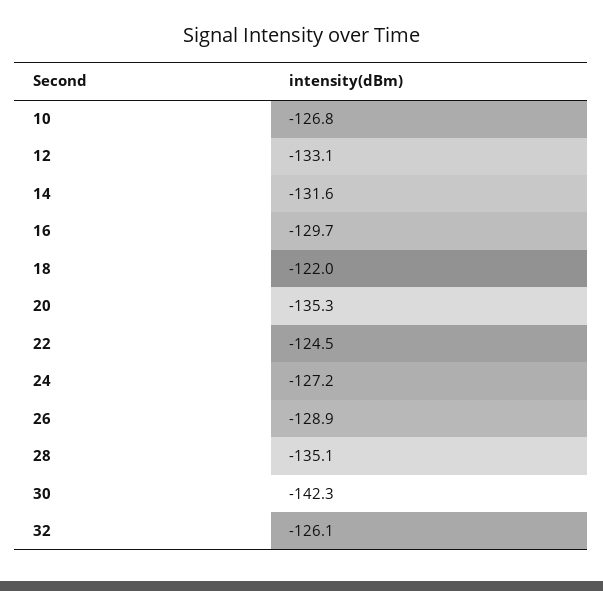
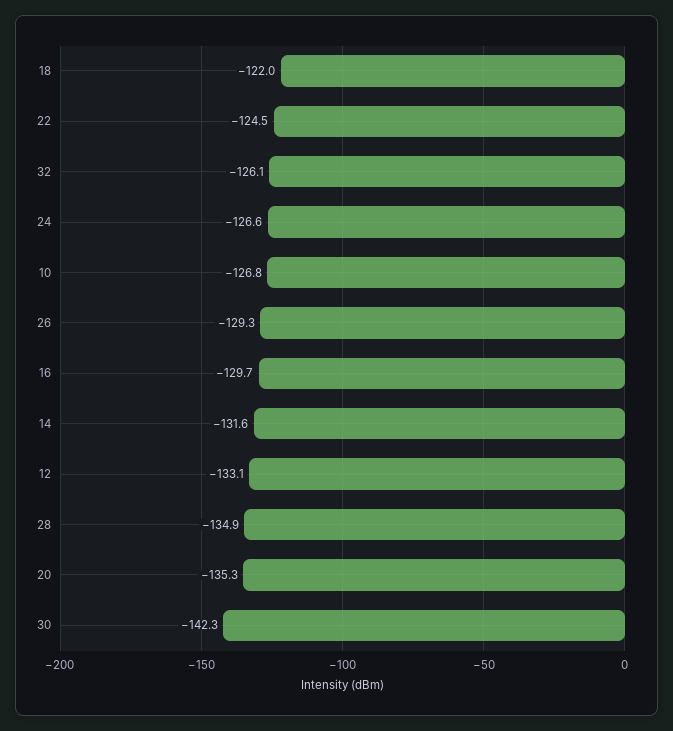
24: -127.2 -> -126.6
26: -128.9 -> -129.3
28: -135.1 -> -134.9

